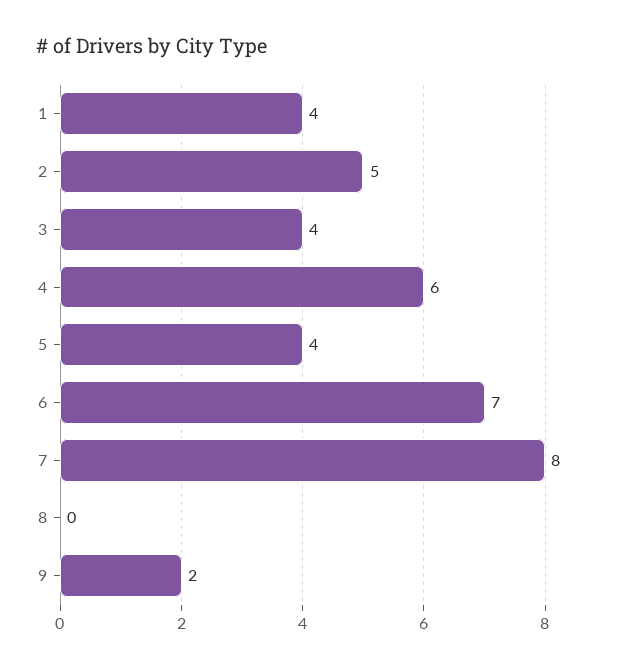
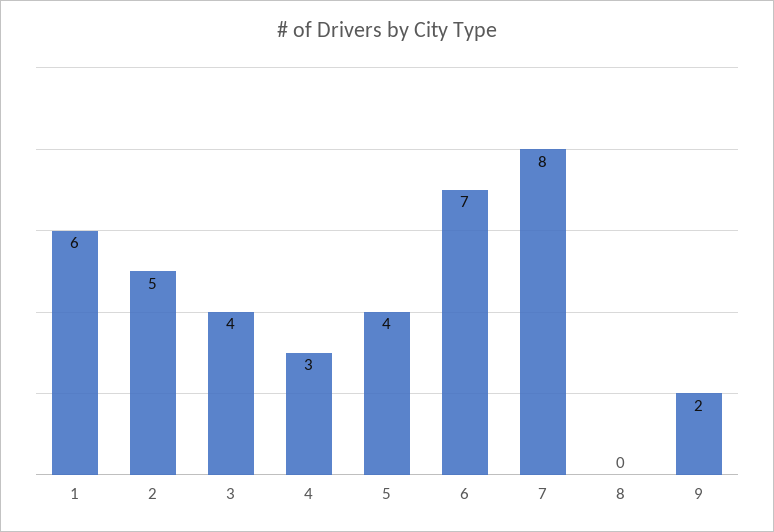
1: 4 -> 6
4: 6 -> 3

